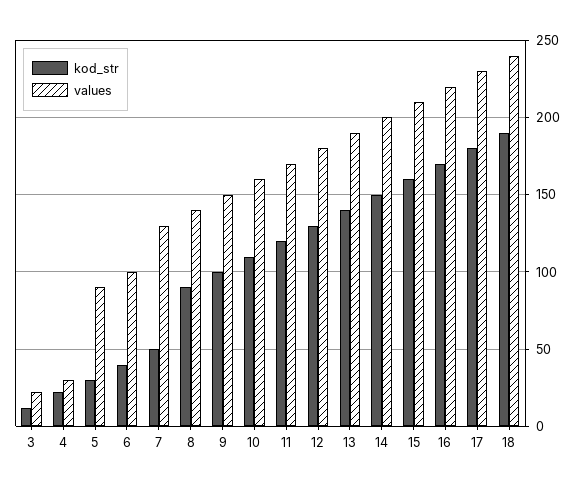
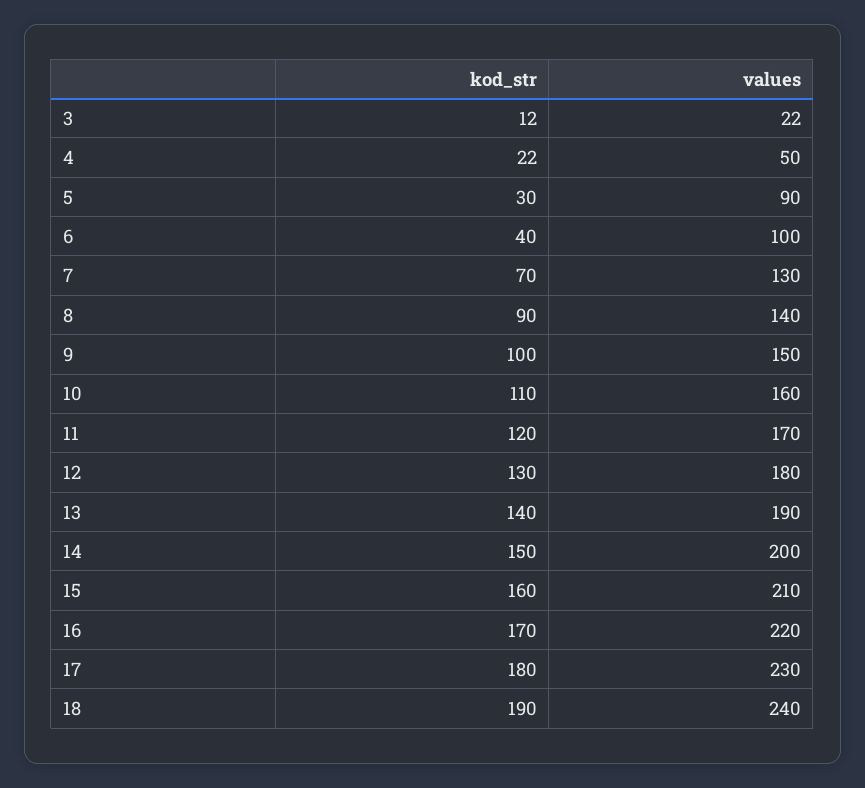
values, 4: 30 -> 50
kod_str, 7: 50 -> 70

